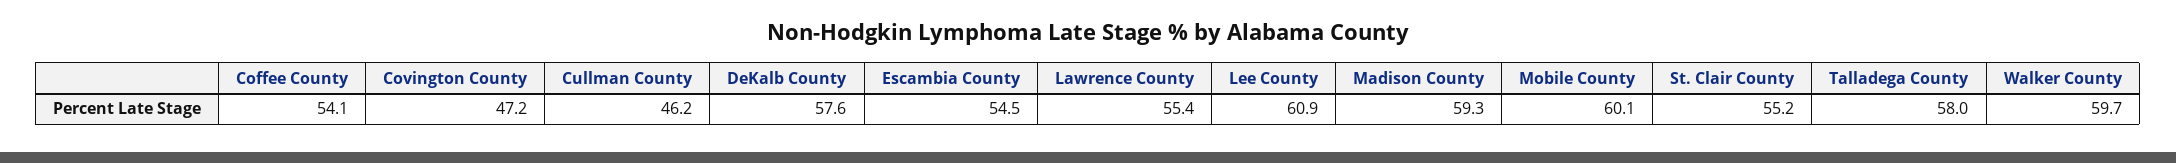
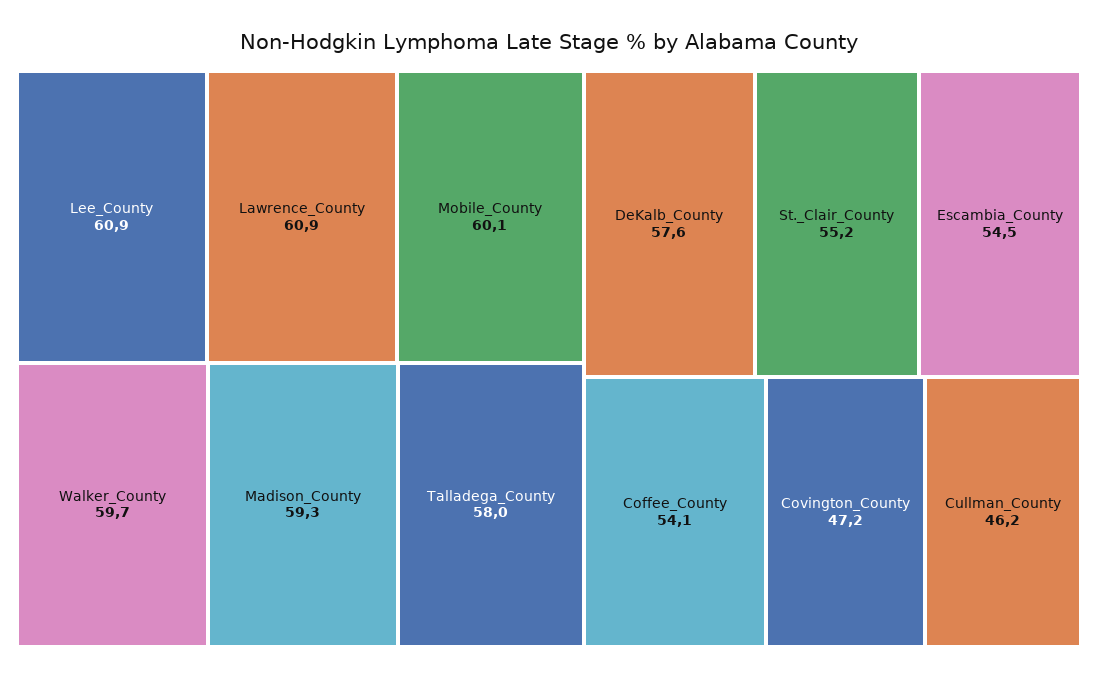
Lawrence County: 55.4 -> 60.9

